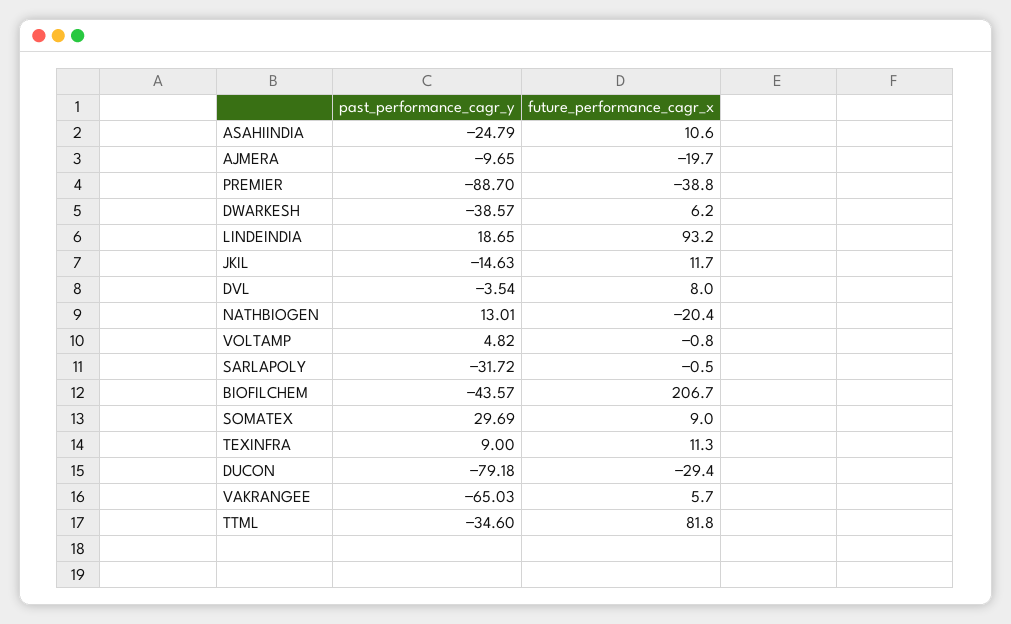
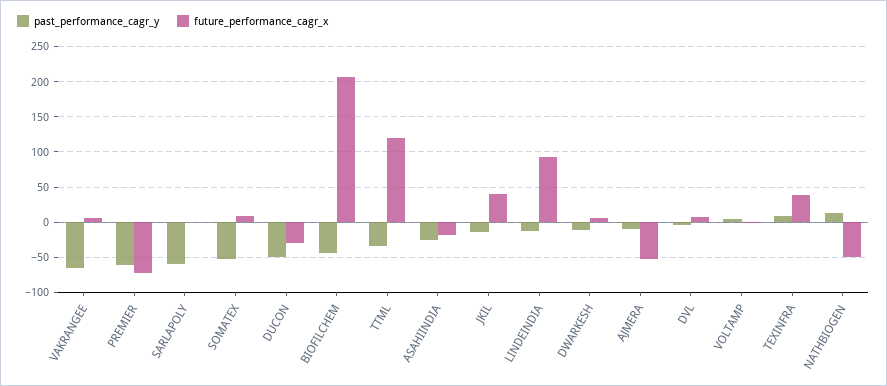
future_performance_cagr_x, ASAHIINDIA: 10.6 -> -20
future_performance_cagr_x, AJMERA: -19.7 -> -50
past_performance_cagr_y, PREMIER: -88.7 -> -60
future_performance_cagr_x, PREMIER: -38.8 -> -70
past_performance_cagr_y, DWARKESH: -38.57 -> -10
past_performance_cagr_y, LINDEINDIA: 18.65 -> -10
future_performance_cagr_x, JKIL: 11.7 -> 40
future_performance_cagr_x, NATHBIOGEN: -20.4 -> -50
past_performance_cagr_y, SARLAPOLY: -31.72 -> -60
past_performance_cagr_y, SOMATEX: 29.69 -> -50
future_performance_cagr_x, TEXINFRA: 11.3 -> 40
past_performance_cagr_y, DUCON: -79.18 -> -50
future_performance_cagr_x, TTML: 81.8 -> 120

